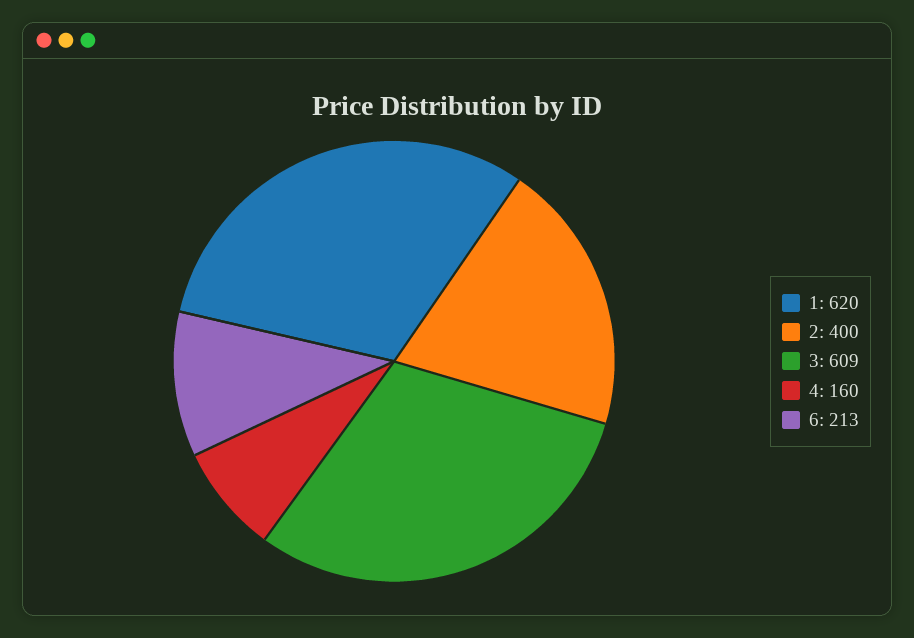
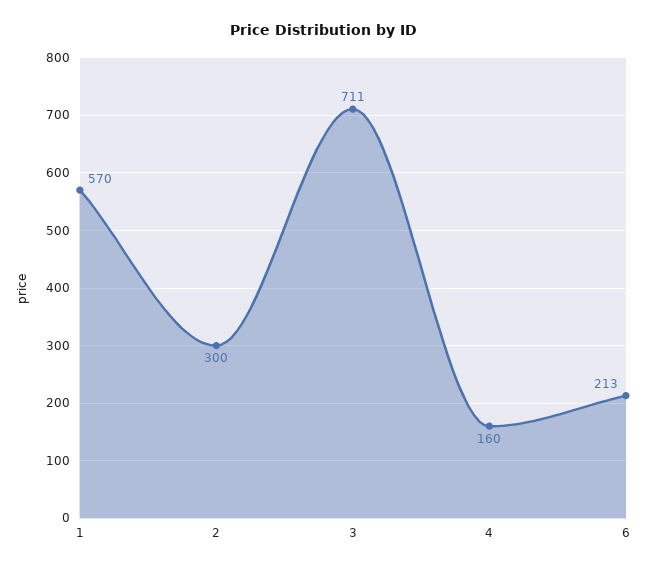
1: 620 -> 570
2: 400 -> 300
3: 609 -> 711

